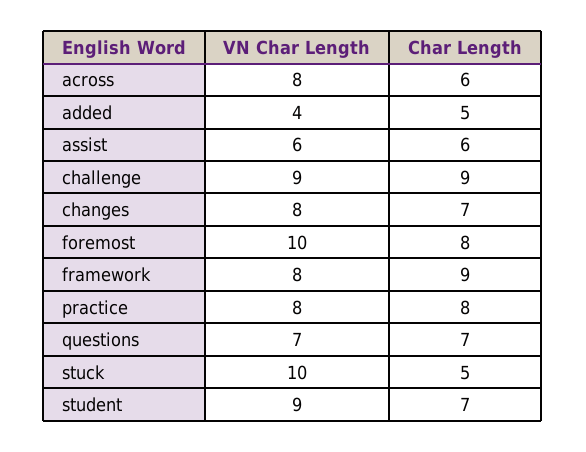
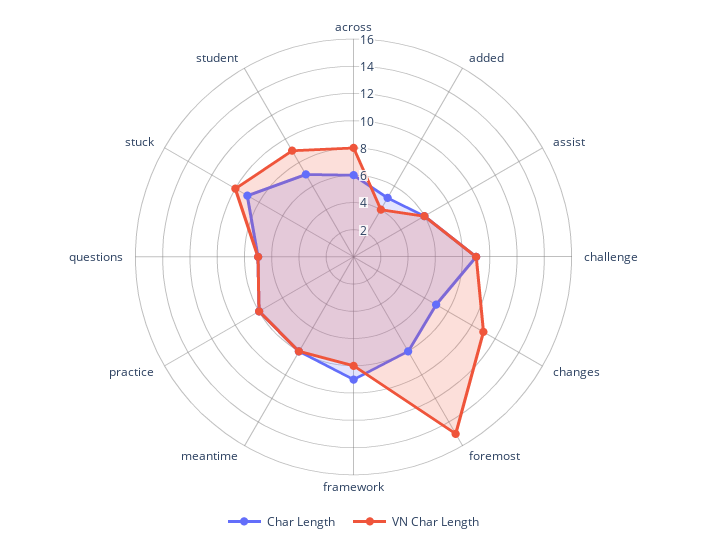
VN Char Length, changes: 8 -> 11
VN Char Length, foremost: 10 -> 15
Char Length, stuck: 5 -> 9
Char Length, meantime: none -> 8
VN Char Length, meantime: none -> 8

